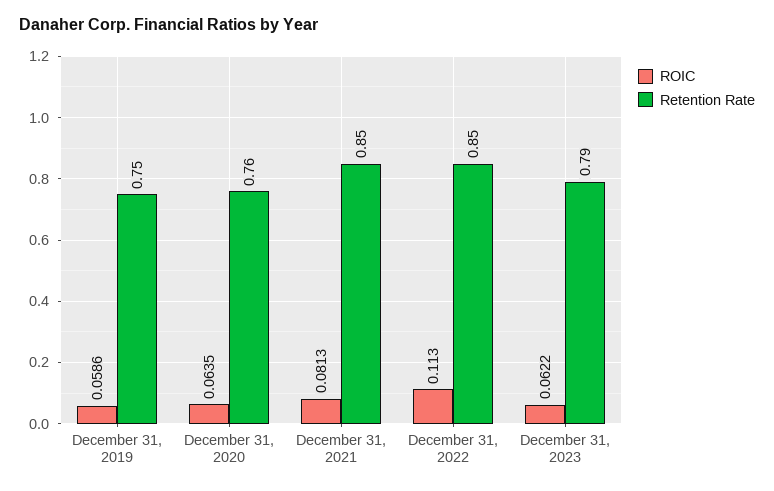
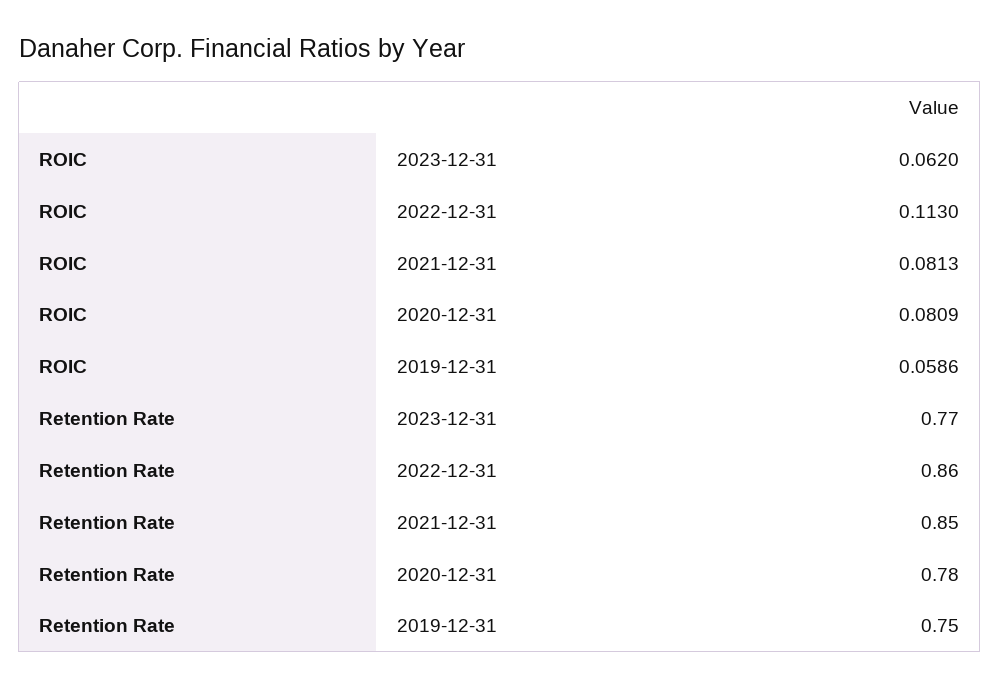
ROIC, December 31, 2020: 0.0635 -> 0.0809
Retention Rate, December 31, 2020: 0.76 -> 0.78
Retention Rate, December 31, 2022: 0.85 -> 0.86
ROIC, December 31, 2023: 0.0622 -> 0.062
Retention Rate, December 31, 2023: 0.79 -> 0.77

